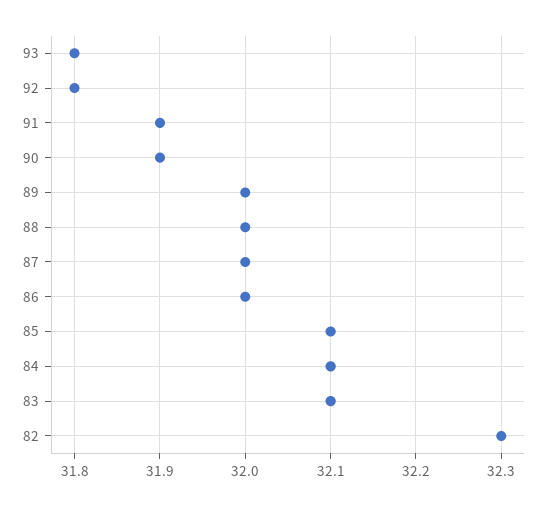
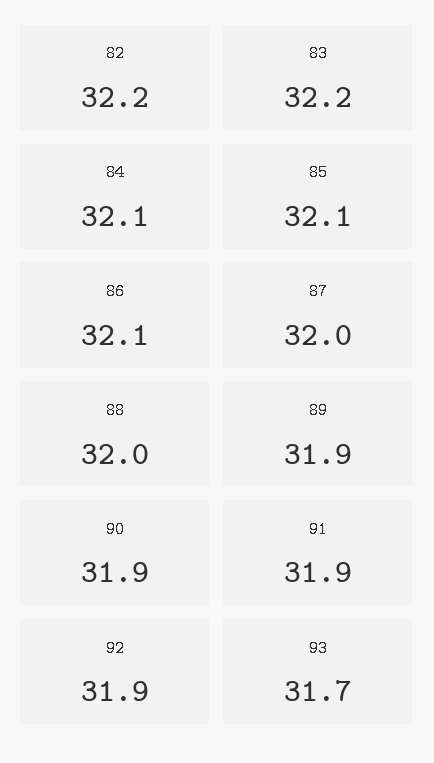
93: 31.8 -> 31.7
92: 31.8 -> 31.9
89: 32 -> 31.9
86: 32 -> 32.1
83: 32.1 -> 32.2
82: 32.3 -> 32.2

